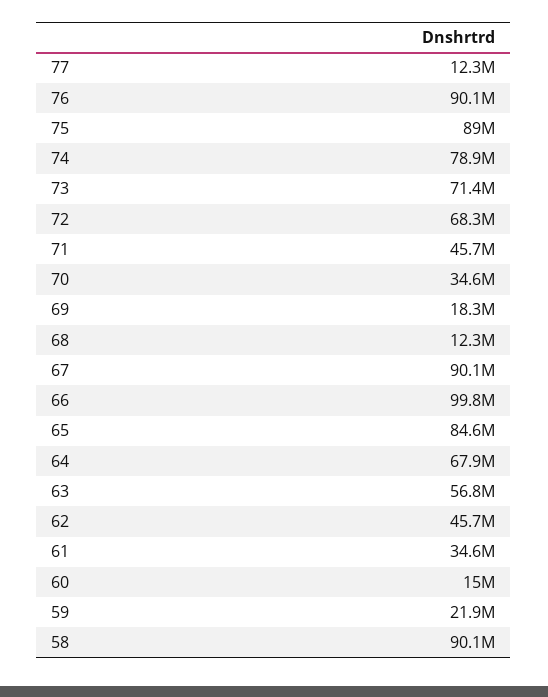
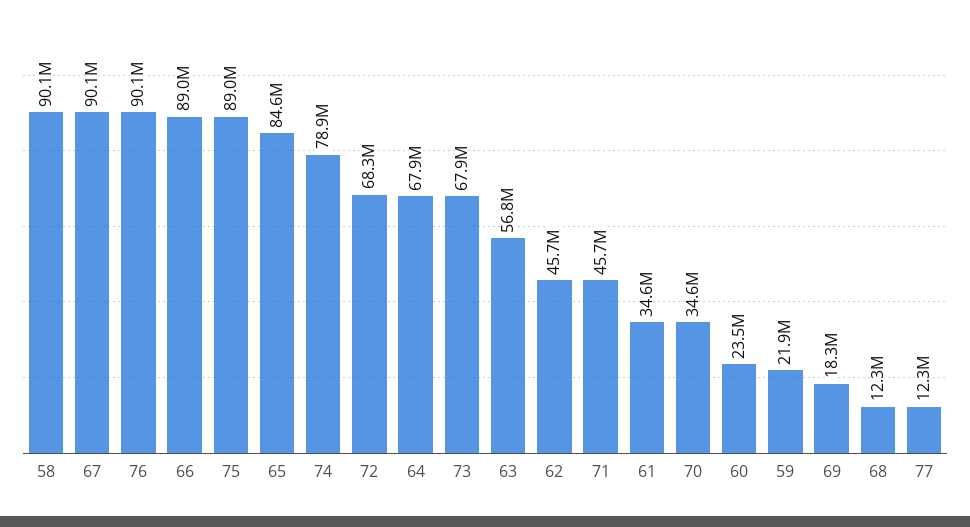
73: 71400000 -> 67900000
66: 99800000 -> 89000000
60: 15000000 -> 23500000

